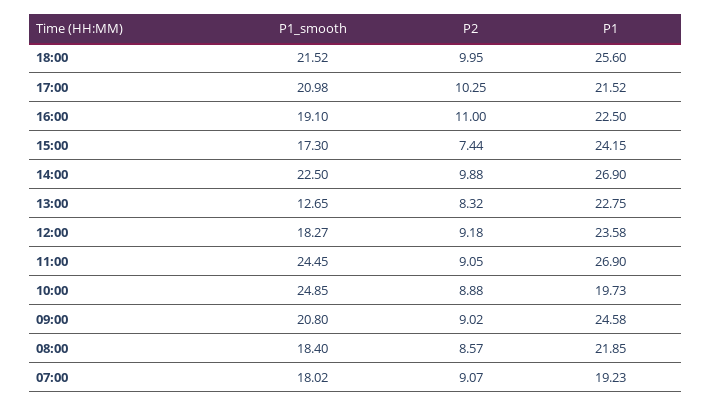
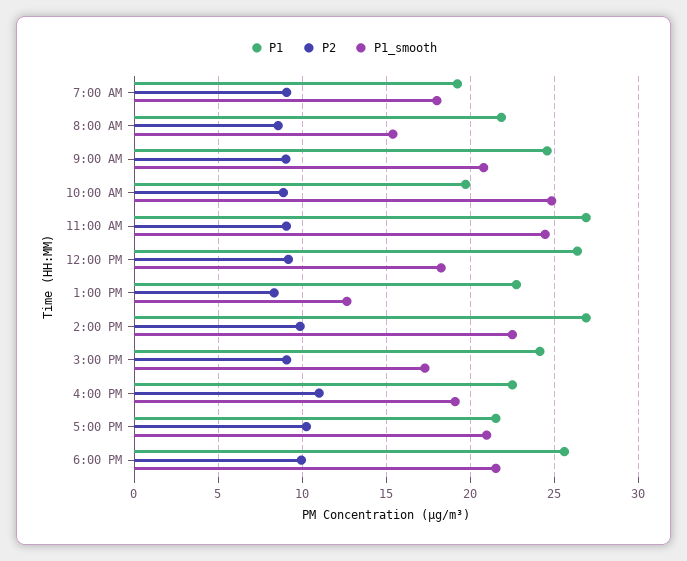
P2, 15:00: 7.44 -> 9
P1, 12:00: 23.58 -> 26.5
P1_smooth, 08:00: 18.4 -> 15.5

